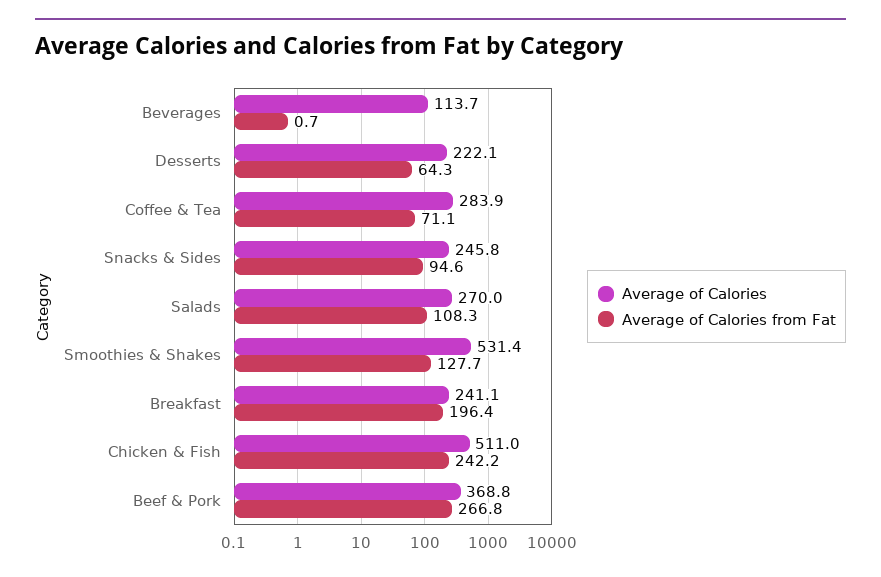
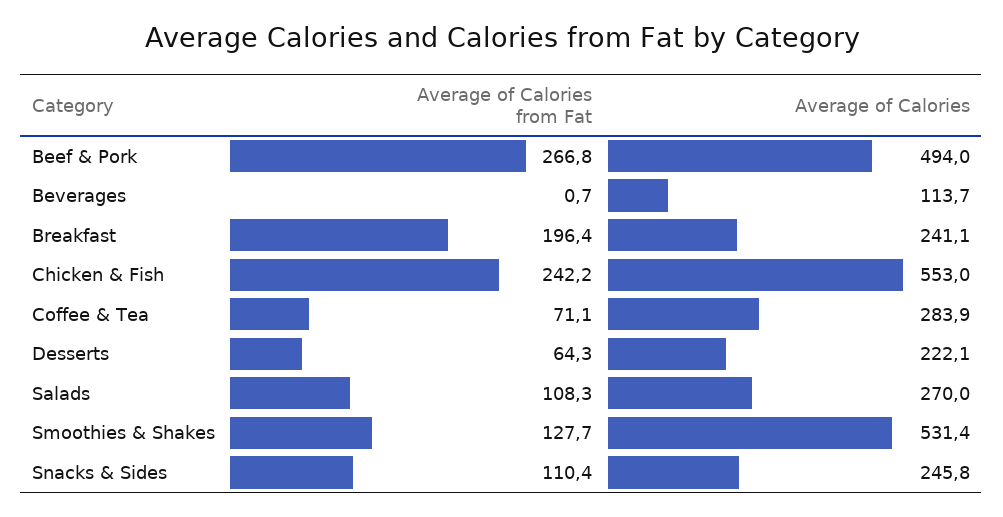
Average of Calories from Fat, Snacks & Sides: 94.6 -> 110.4
Average of Calories, Chicken & Fish: 511 -> 553
Average of Calories, Beef & Pork: 368.8 -> 494

